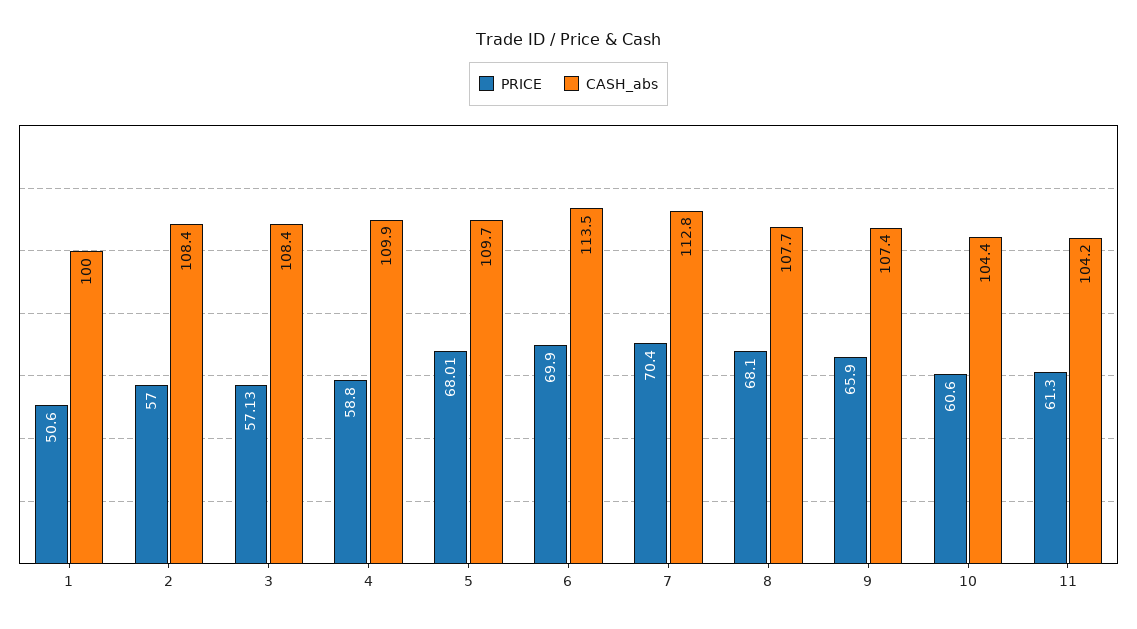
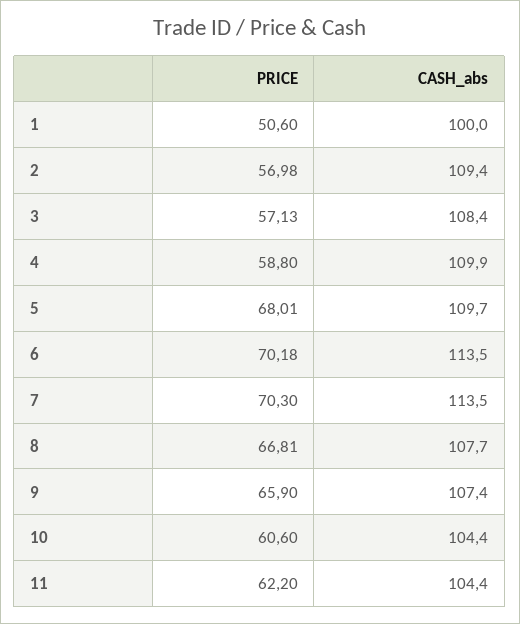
PRICE, 2: 57 -> 56.98
CASH_abs, 2: 108.4 -> 109.4
PRICE, 6: 69.9 -> 70.18
PRICE, 7: 70.4 -> 70.3
CASH_abs, 7: 112.8 -> 113.5
PRICE, 8: 68.1 -> 66.81
PRICE, 11: 61.3 -> 62.2
CASH_abs, 11: 104.2 -> 104.4

